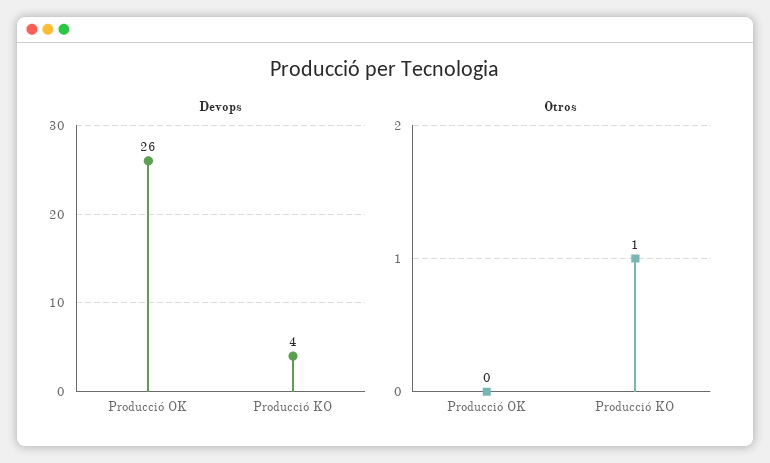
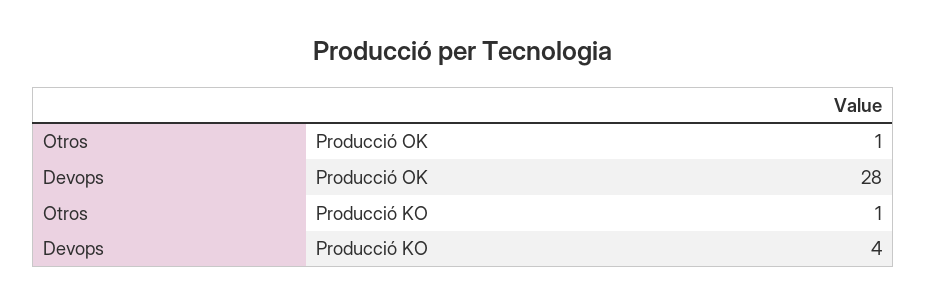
Devops, Producció OK: 26 -> 28
Otros, Producció OK: 0 -> 1

